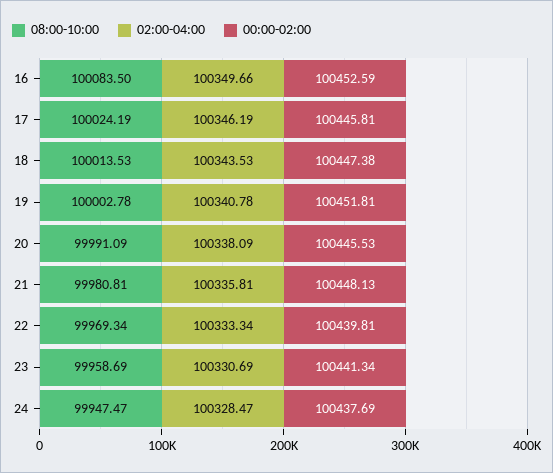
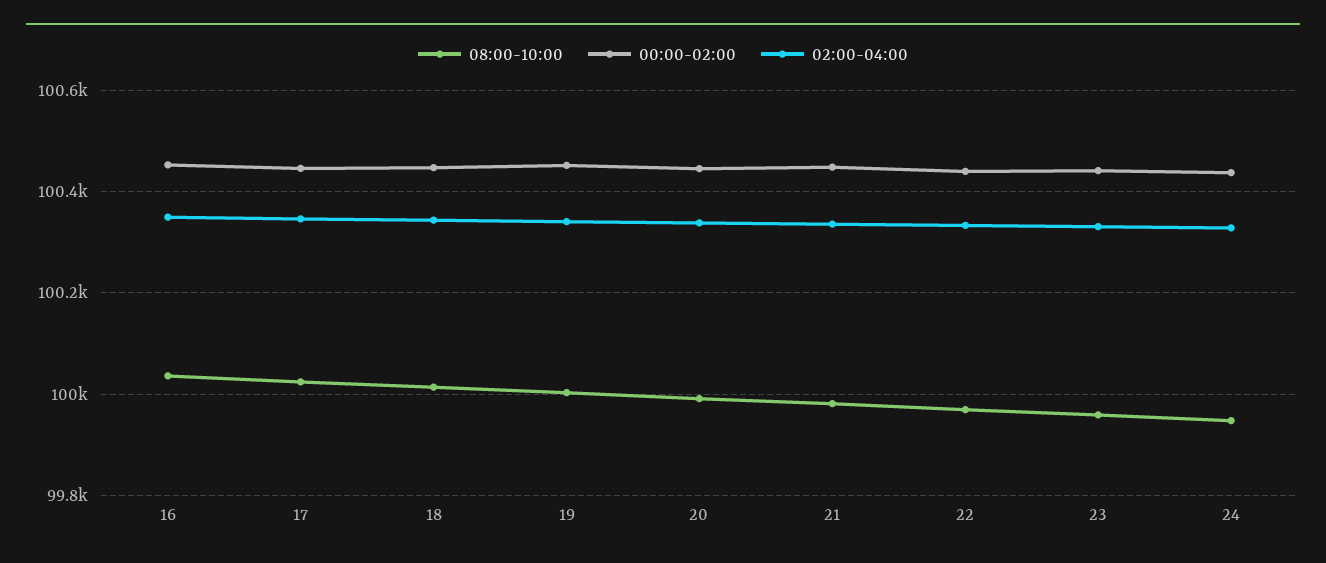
08:00-10:00, 16: 100083.5 -> 100040

